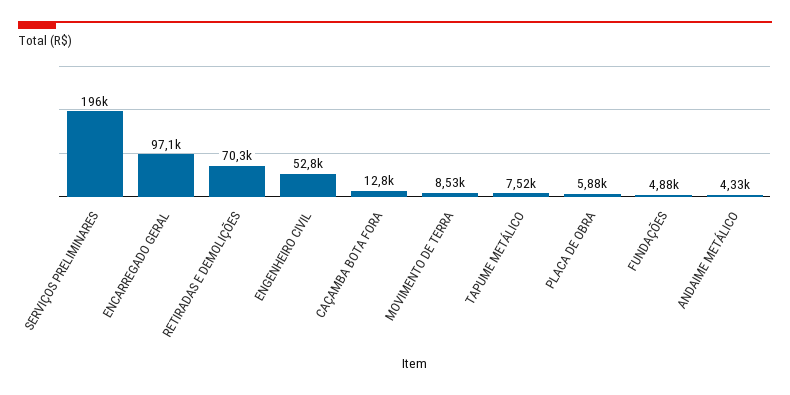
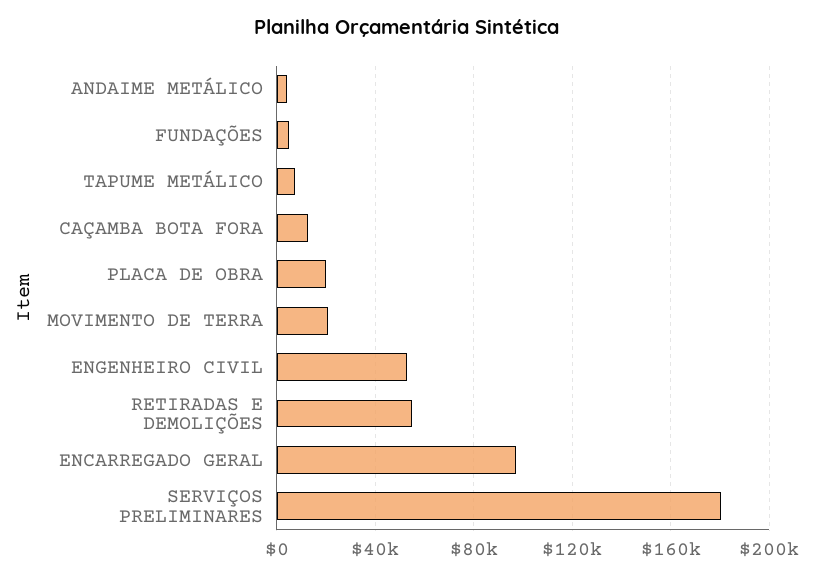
SERVIÇOS PRELIMINARES: 196000 -> 180000
RETIRADAS E DEMOLIÇÕES: 70300 -> 55000
MOVIMENTO DE TERRA: 8530 -> 20000
PLACA DE OBRA: 5880 -> 20000

